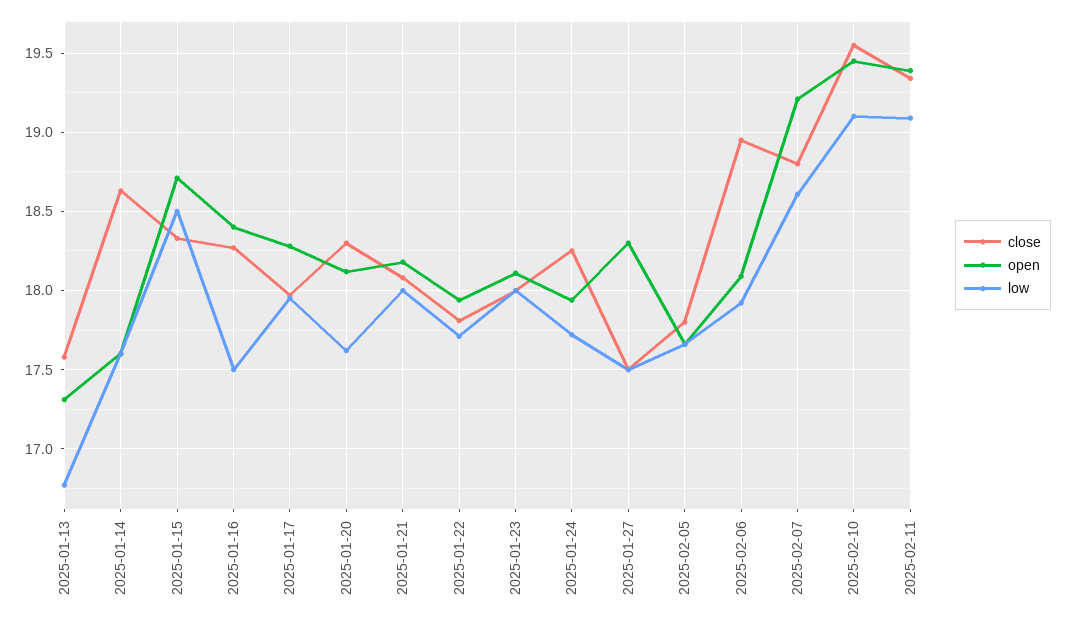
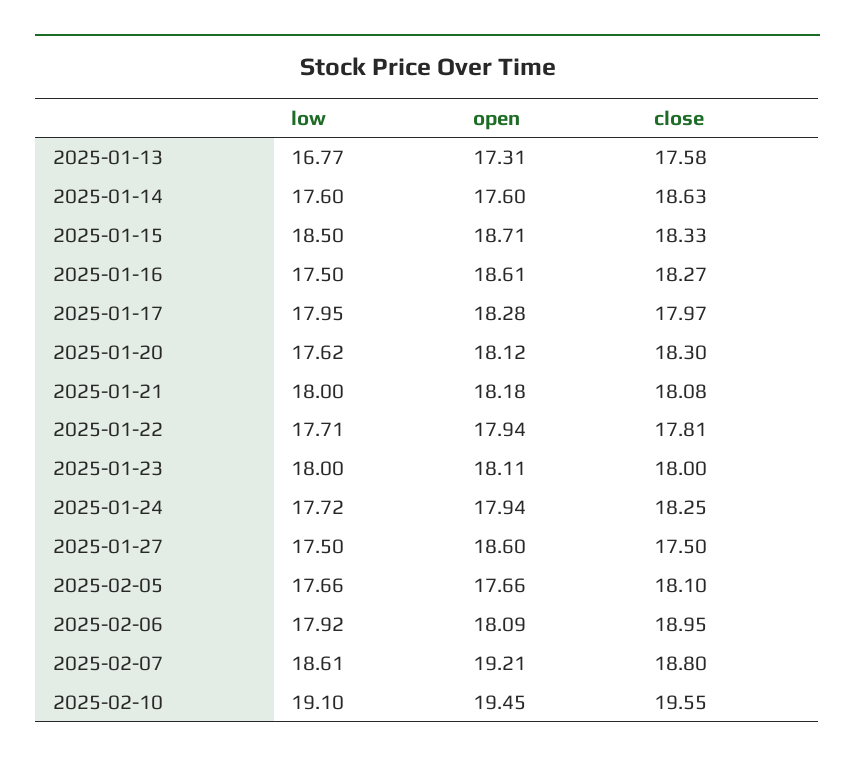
open, 2025-01-16: 18.4 -> 18.61
open, 2025-01-27: 18.3 -> 18.6
close, 2025-02-05: 17.8 -> 18.1
close, 2025-02-11: 19.35 -> none
open, 2025-02-11: 19.4 -> none
low, 2025-02-11: 19.1 -> none

